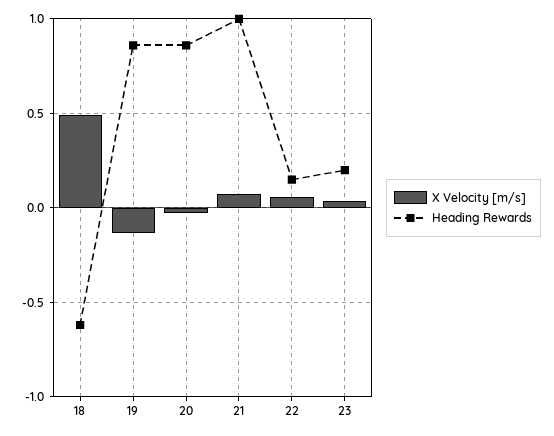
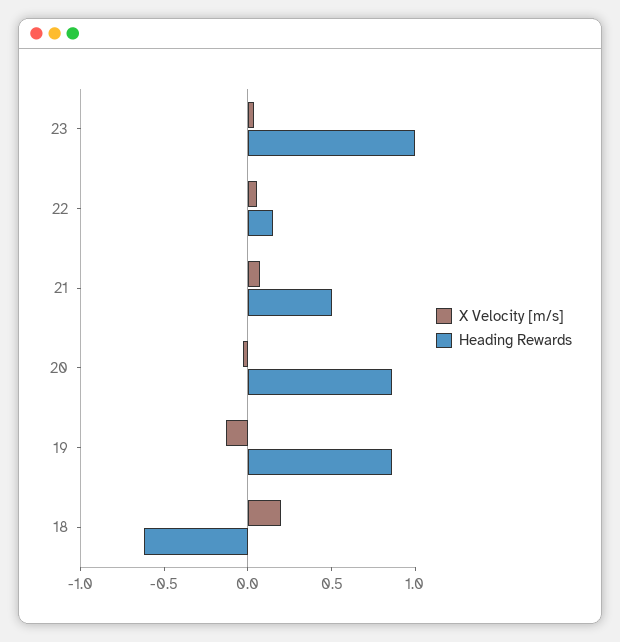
X Velocity [m/s], 18: 0.5 -> 0.2
Heading Rewards, 21: 1 -> 0.5
Heading Rewards, 23: 0.2 -> 1

